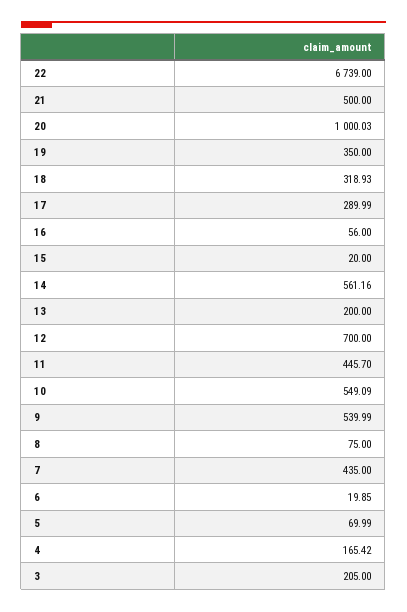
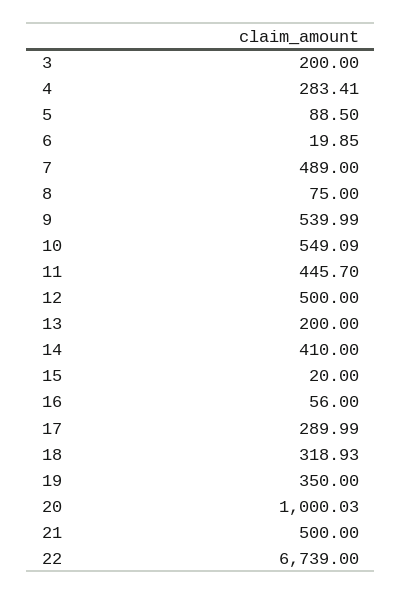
14: 561.16 -> 410
12: 700 -> 500
7: 435 -> 489
5: 69.99 -> 88.5
4: 165.42 -> 283.41
3: 205 -> 200

